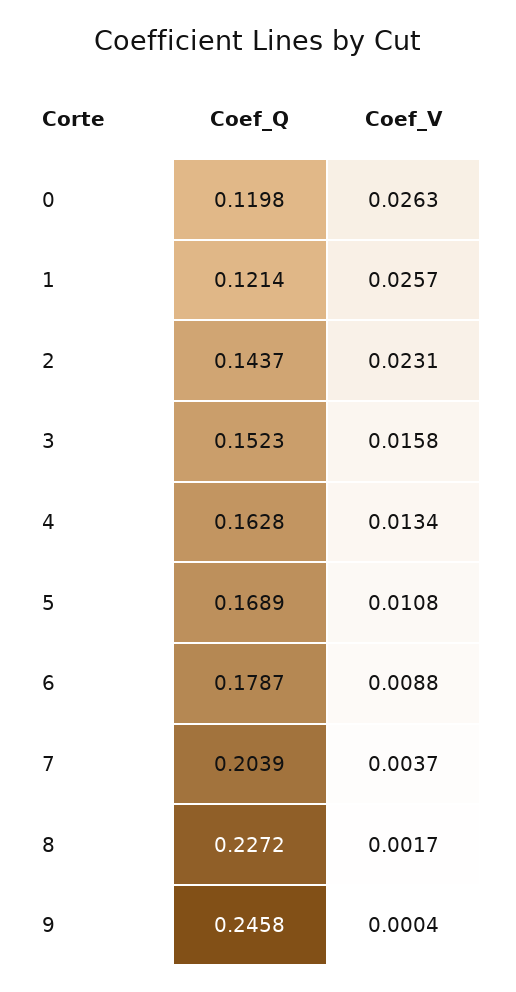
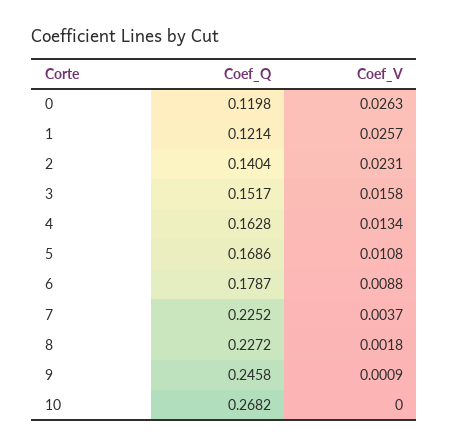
Coef_Q, 2: 0.1437 -> 0.1404
Coef_Q, 3: 0.1523 -> 0.1517
Coef_Q, 5: 0.1689 -> 0.1686
Coef_Q, 7: 0.2039 -> 0.2252
Coef_V, 8: 0.0017 -> 0.0018
Coef_V, 9: 0.0004 -> 0.0009
Coef_Q, 10: none -> 0.2682
Coef_V, 10: none -> 0

